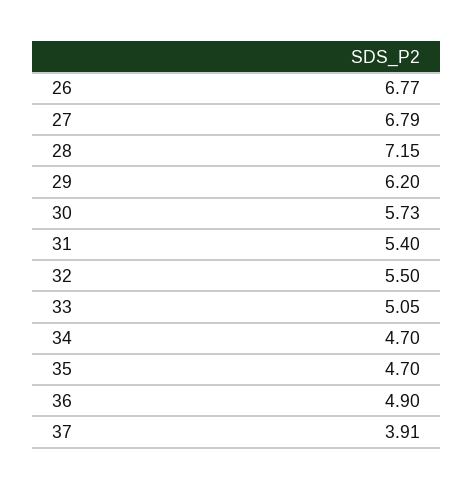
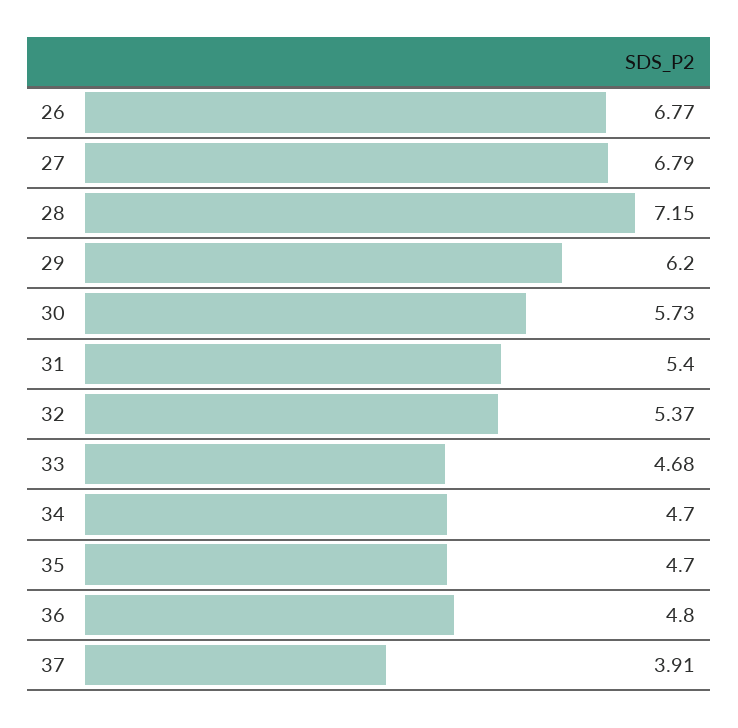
32: 5.5 -> 5.37
33: 5.05 -> 4.68
36: 4.9 -> 4.8

